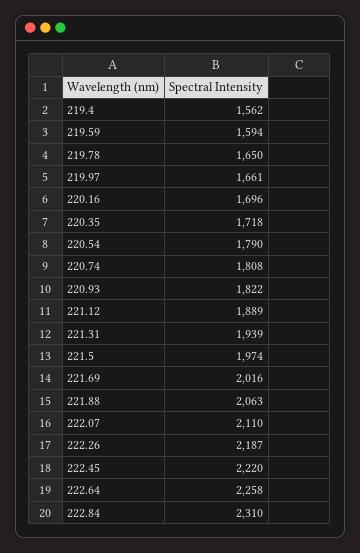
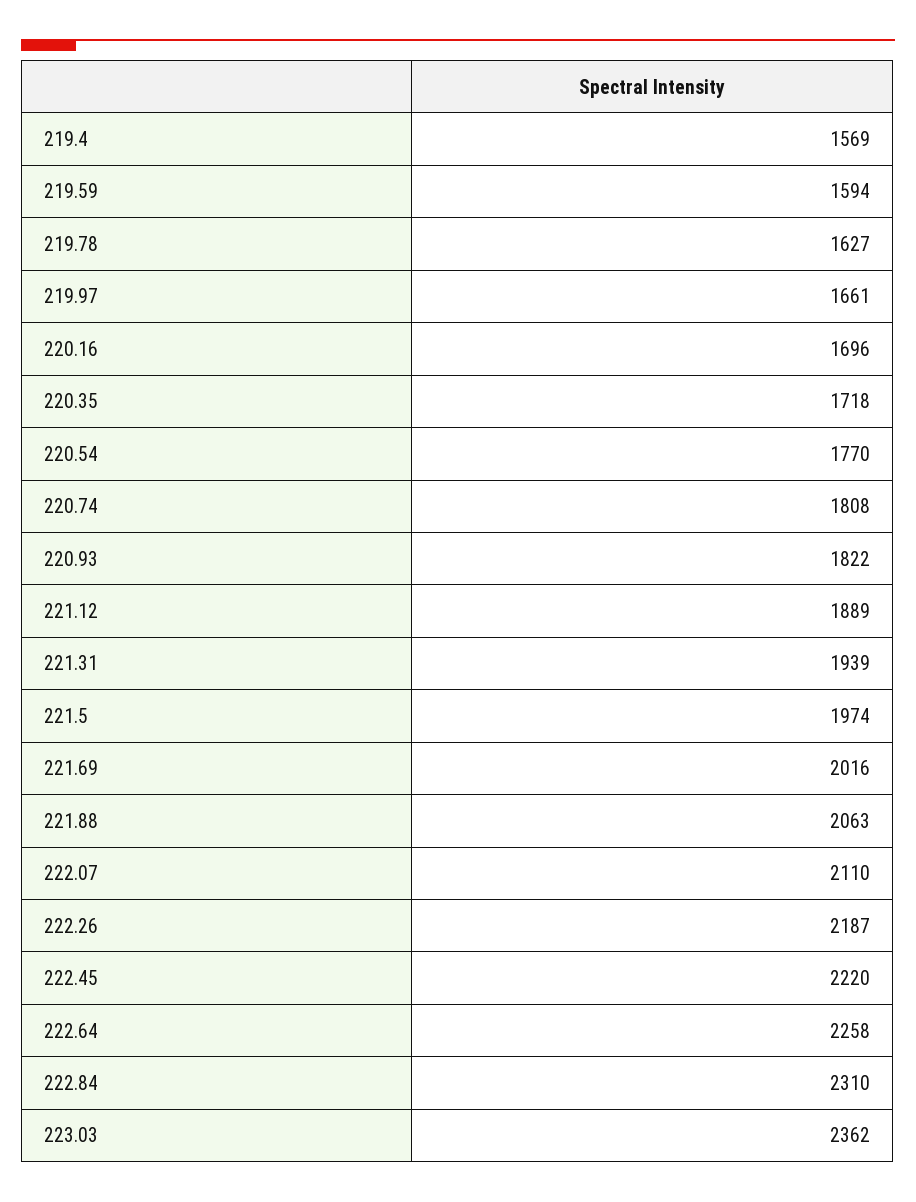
219.4: 1562 -> 1569
219.78: 1650 -> 1627
220.54: 1790 -> 1770
223.03: none -> 2362

